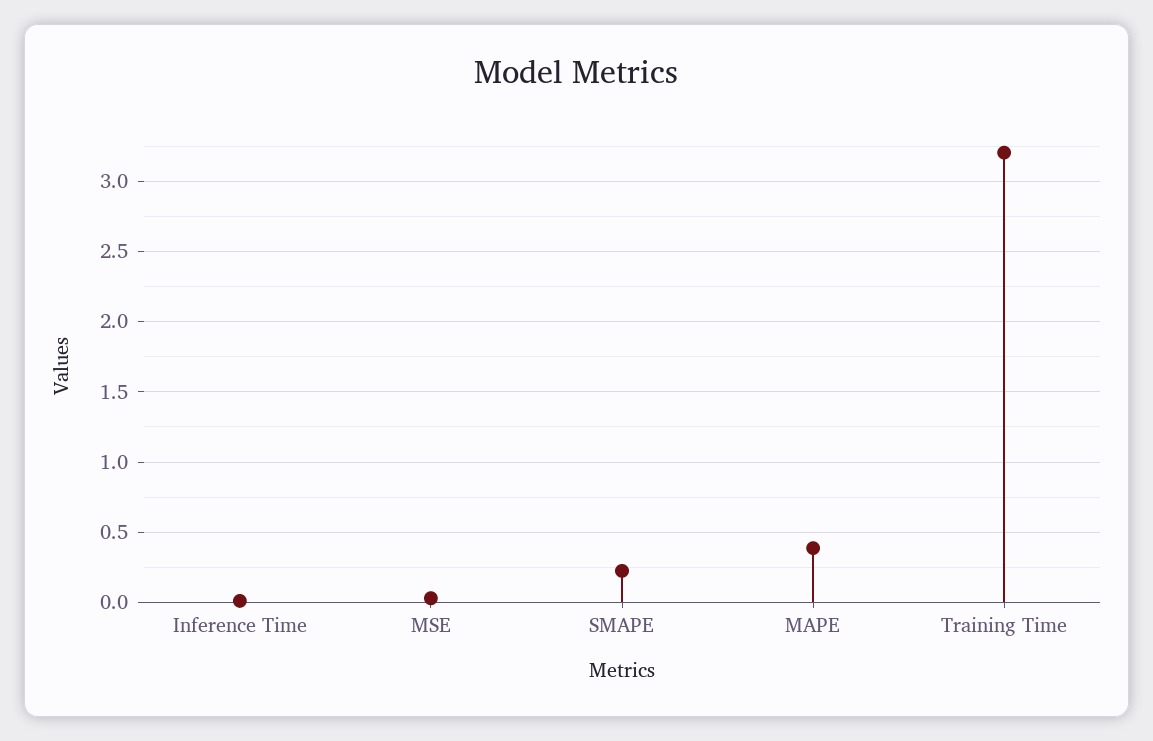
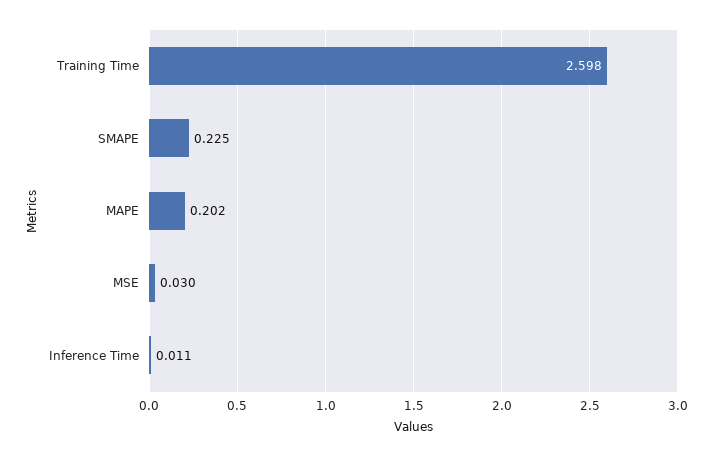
MAPE: 0.4 -> 0.202
Training Time: 3.2 -> 2.598

